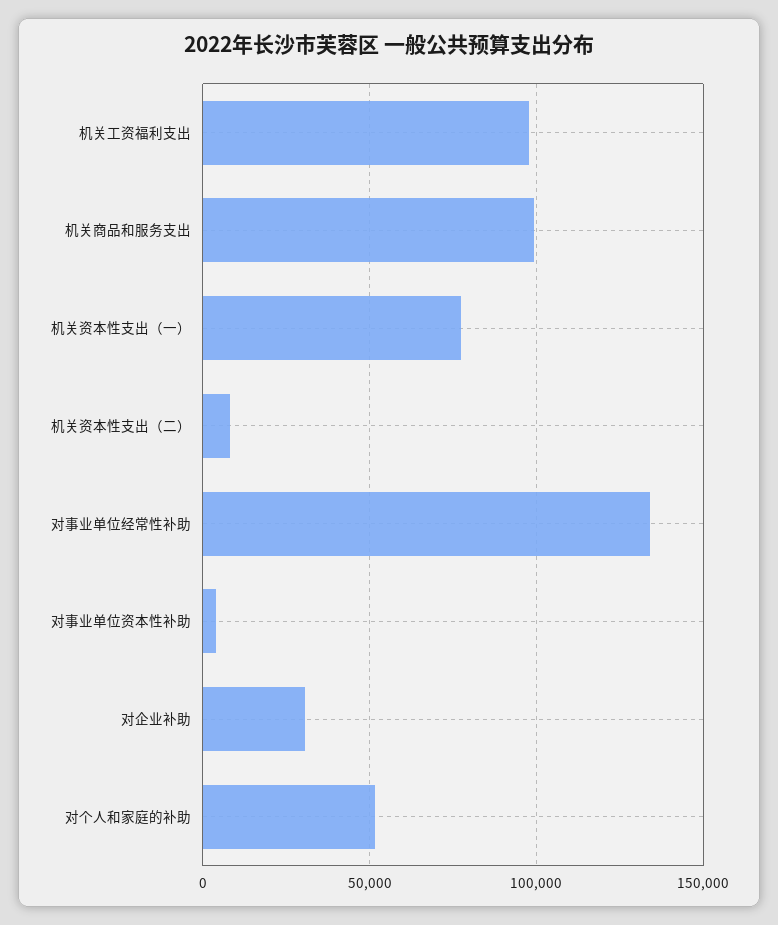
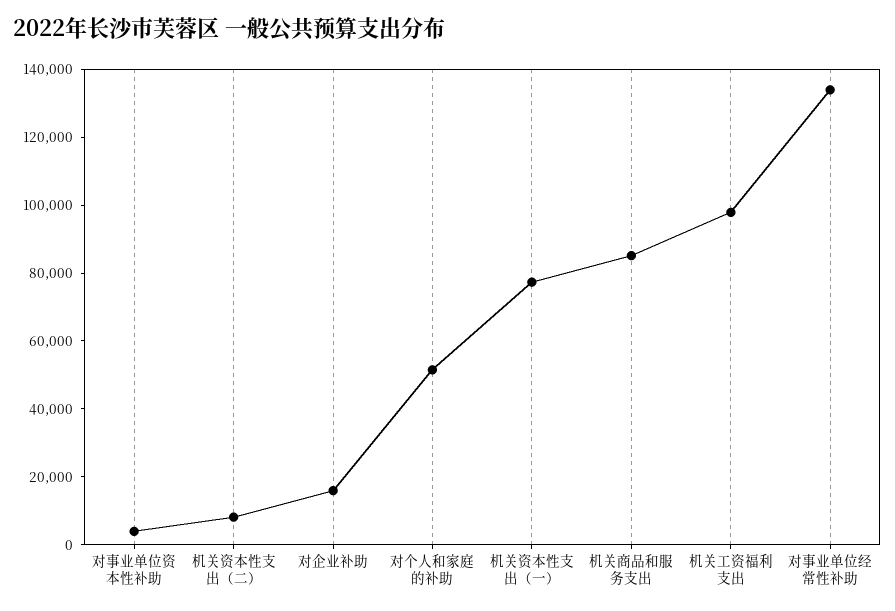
机关商品和服务支出: 100000 -> 85000
对企业补助: 30000 -> 15000

